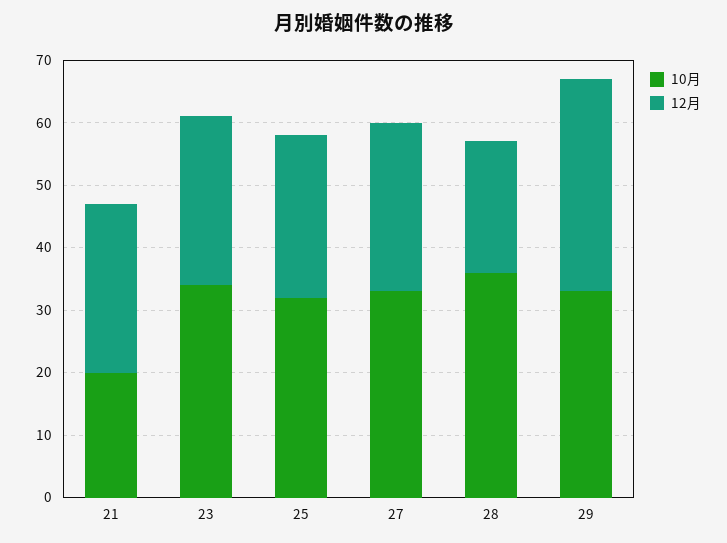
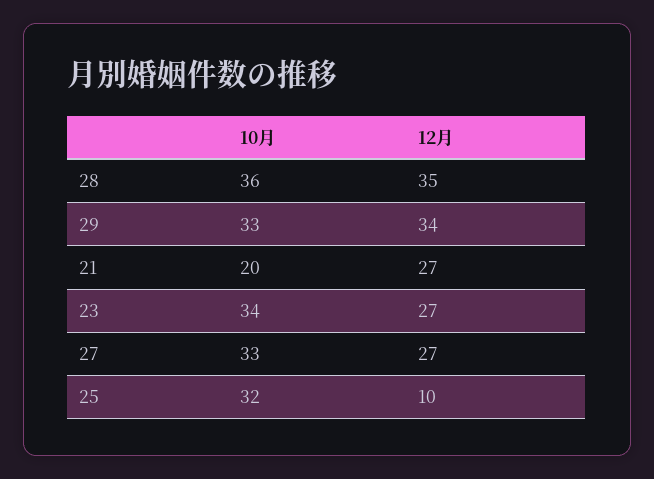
12月, 25: 25 -> 10
12月, 28: 20 -> 35

